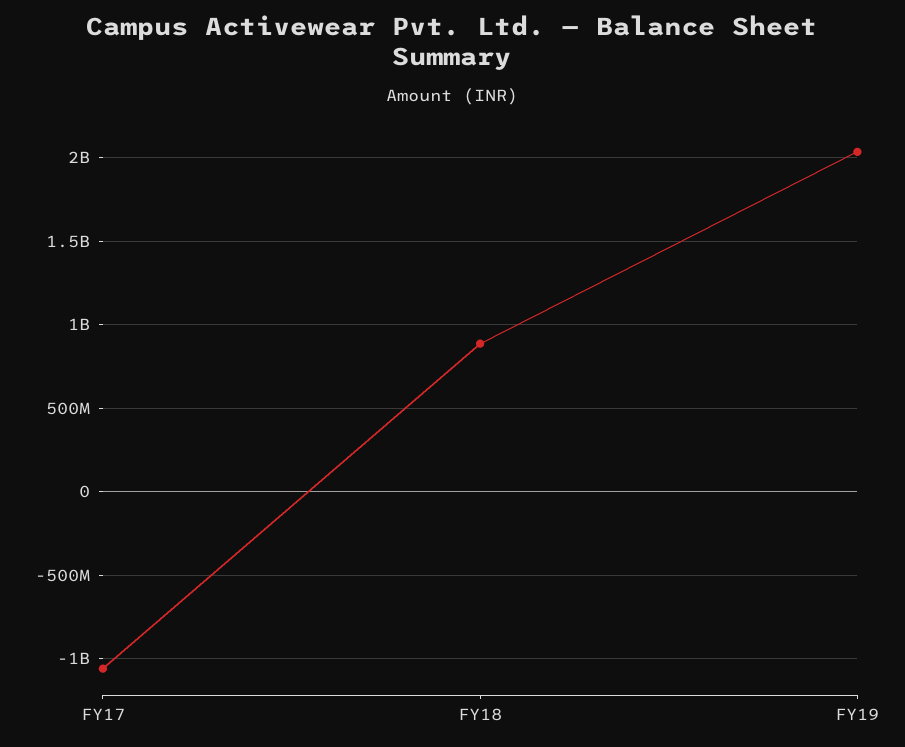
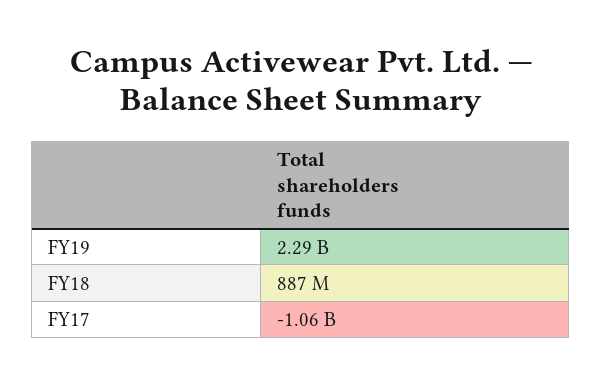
FY19: 2050000000 -> 2290000000

